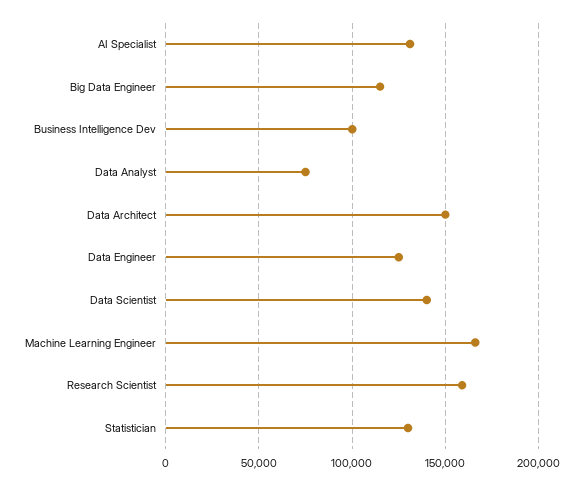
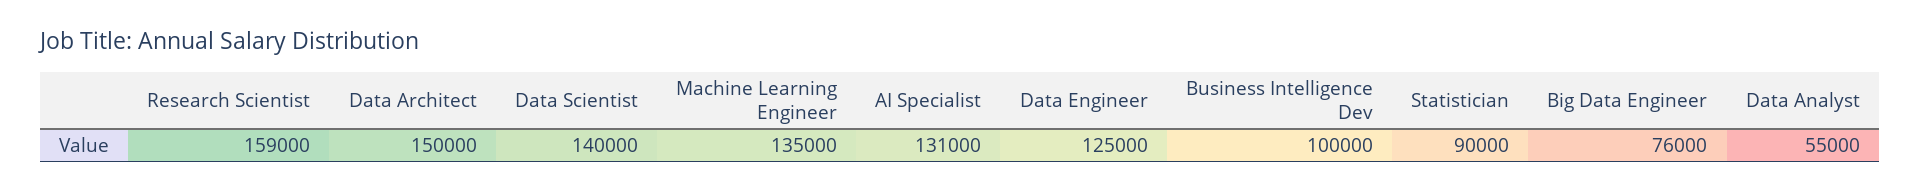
Big Data Engineer: 115000 -> 76000
Data Analyst: 75000 -> 55000
Machine Learning Engineer: 165000 -> 135000
Statistician: 130000 -> 90000

